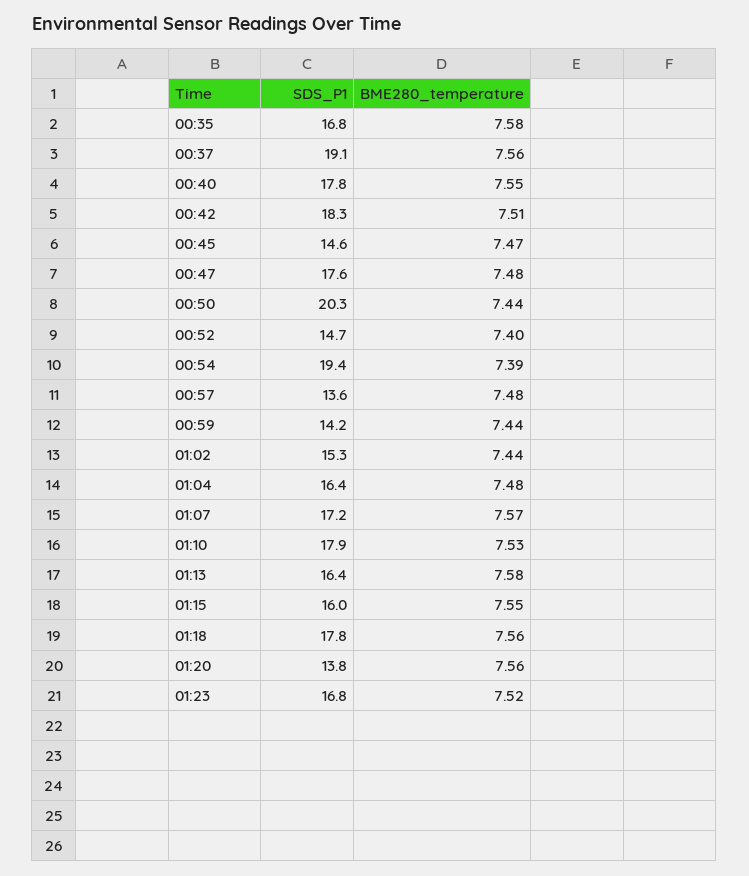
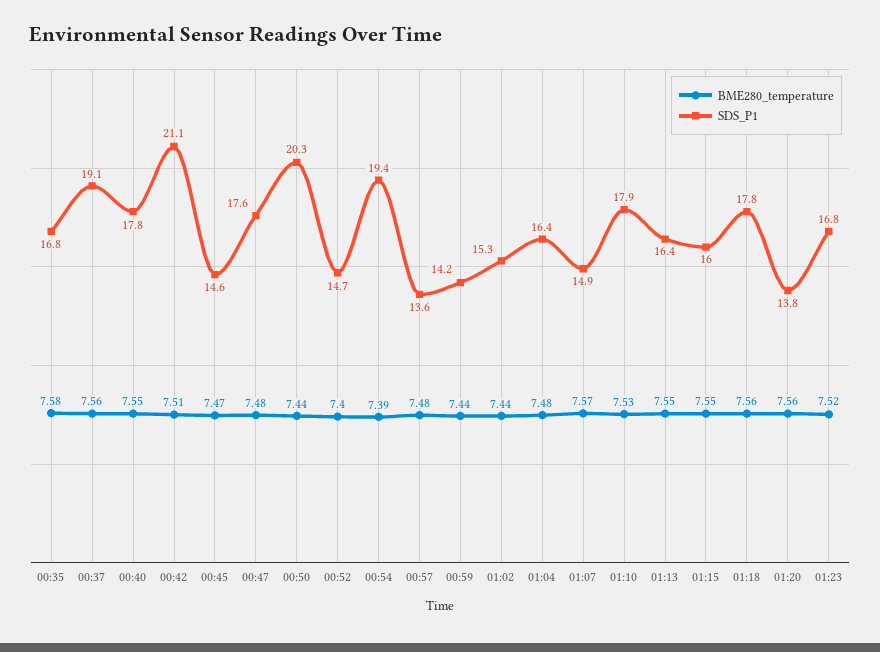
SDS_P1, 00:42: 18.3 -> 21.1
SDS_P1, 01:07: 17.2 -> 14.9
BME280_temperature, 01:13: 7.58 -> 7.55

